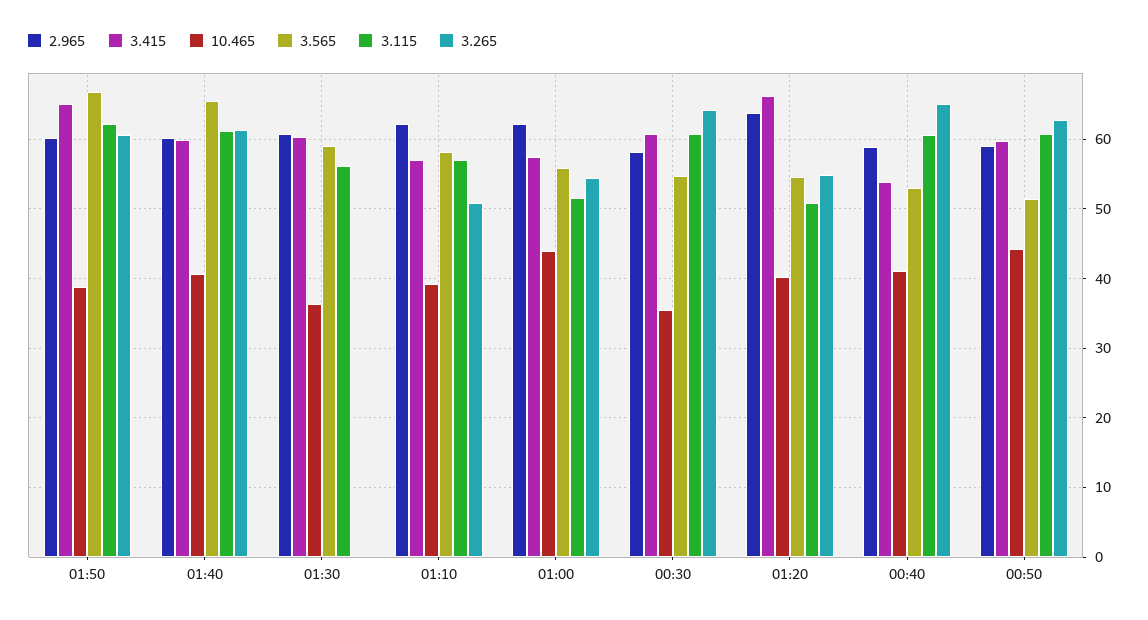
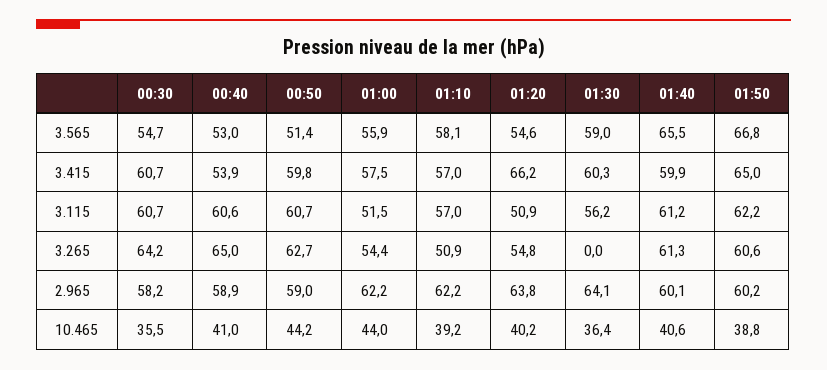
2.965, 01:30: 61 -> 64.1

